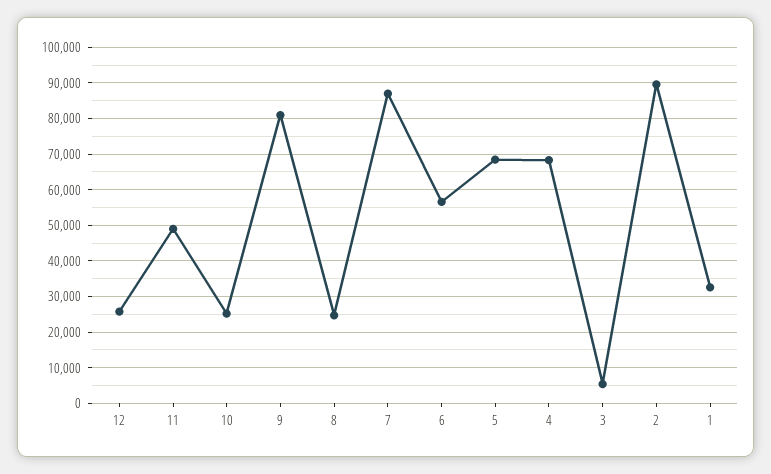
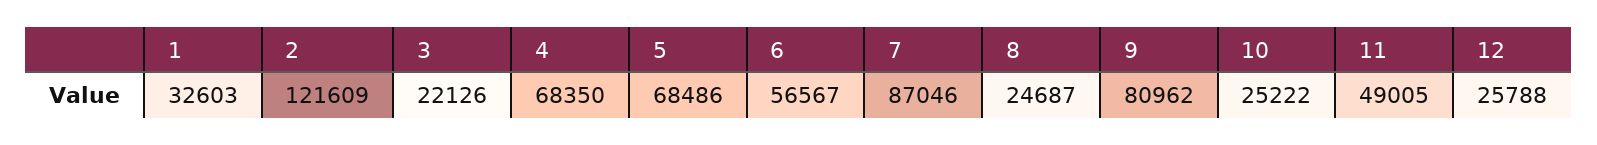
3: 6000 -> 22126
2: 90000 -> 121609

